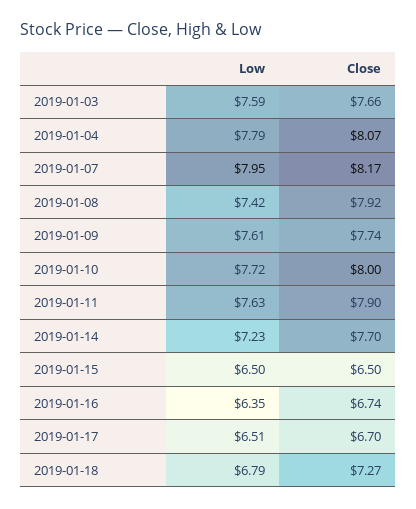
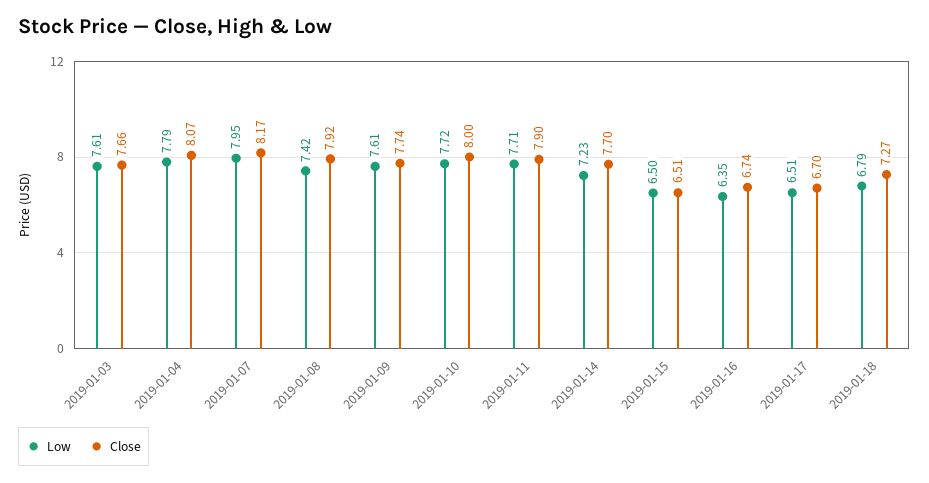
Low, 2019-01-03: 7.59 -> 7.61
Low, 2019-01-11: 7.63 -> 7.71
Close, 2019-01-15: 6.5 -> 6.51

